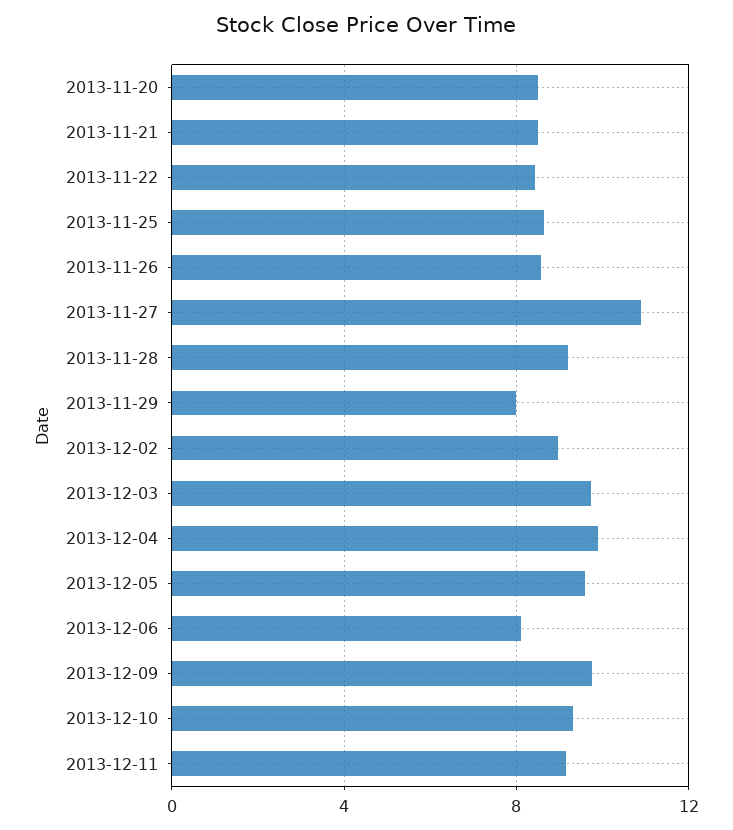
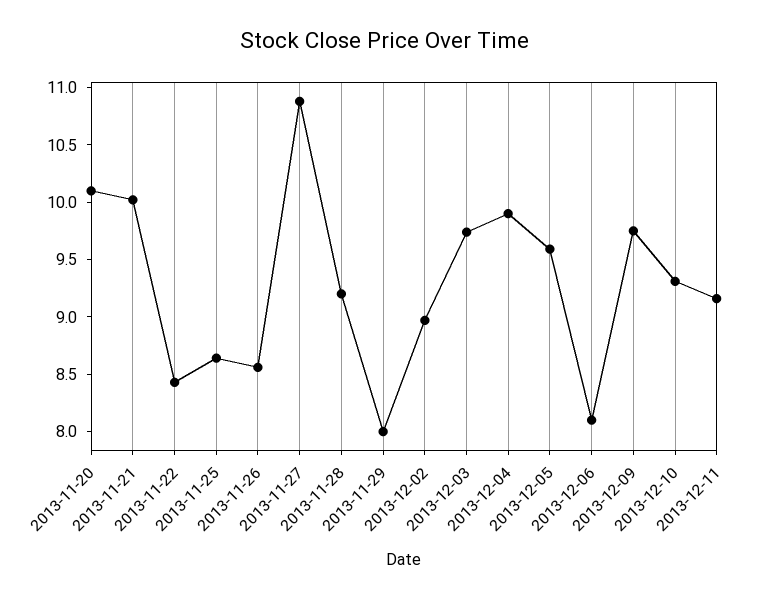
2013-11-20: 8.5 -> 10.1
2013-11-21: 8.5 -> 10

